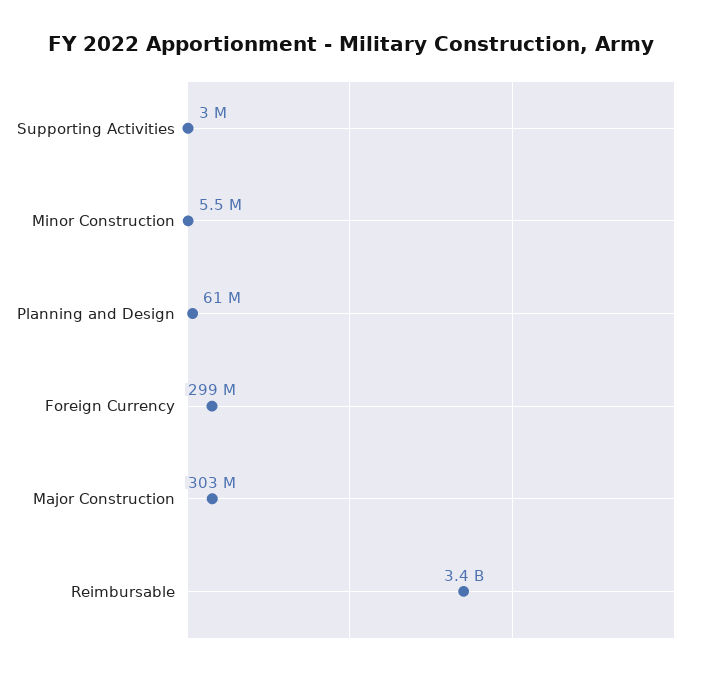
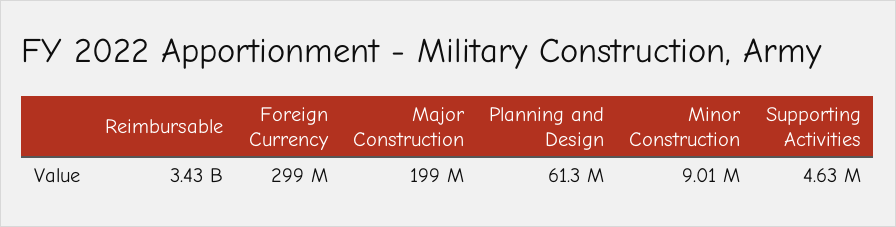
Supporting Activities: 3000000 -> 4630000
Minor Construction: 5500000 -> 9010000
Major Construction: 303000000 -> 199000000

